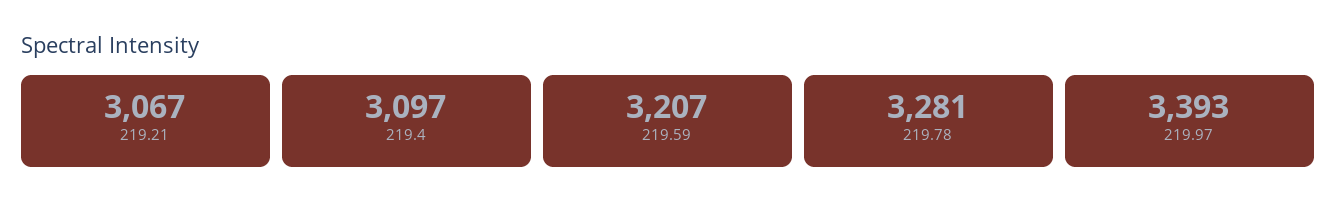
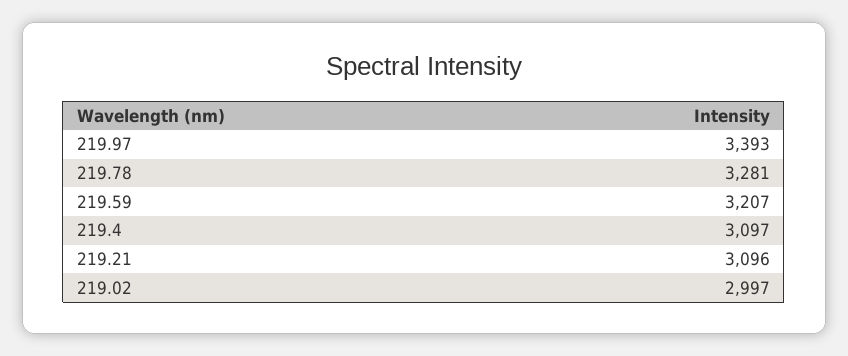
219.21: 3067 -> 3096
219.02: none -> 2997

